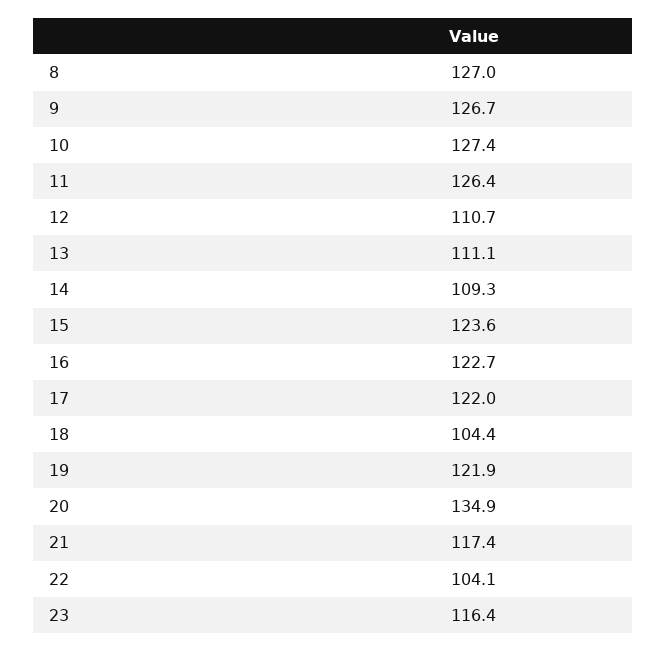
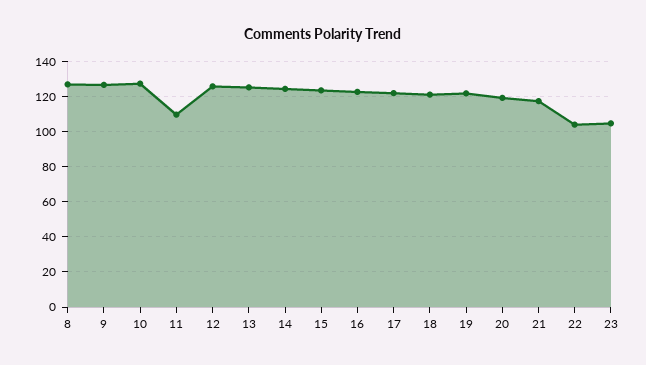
11: 126.4 -> 110
12: 110.7 -> 125
13: 111.1 -> 125
14: 109.3 -> 125
18: 104.4 -> 120
20: 134.9 -> 120
23: 116.4 -> 105

